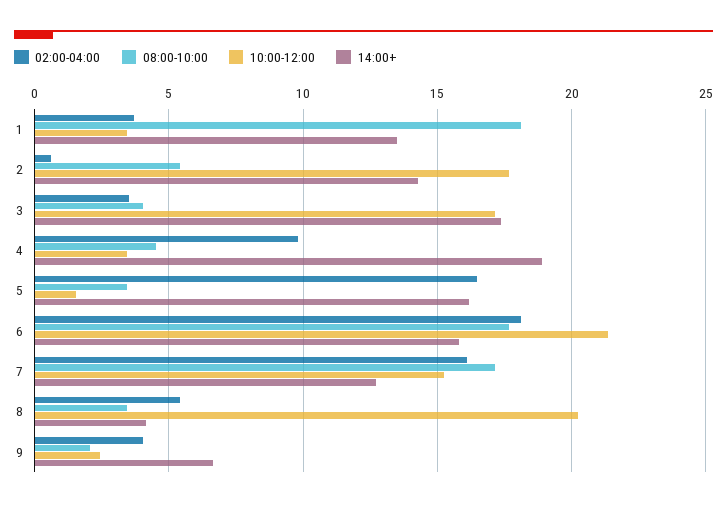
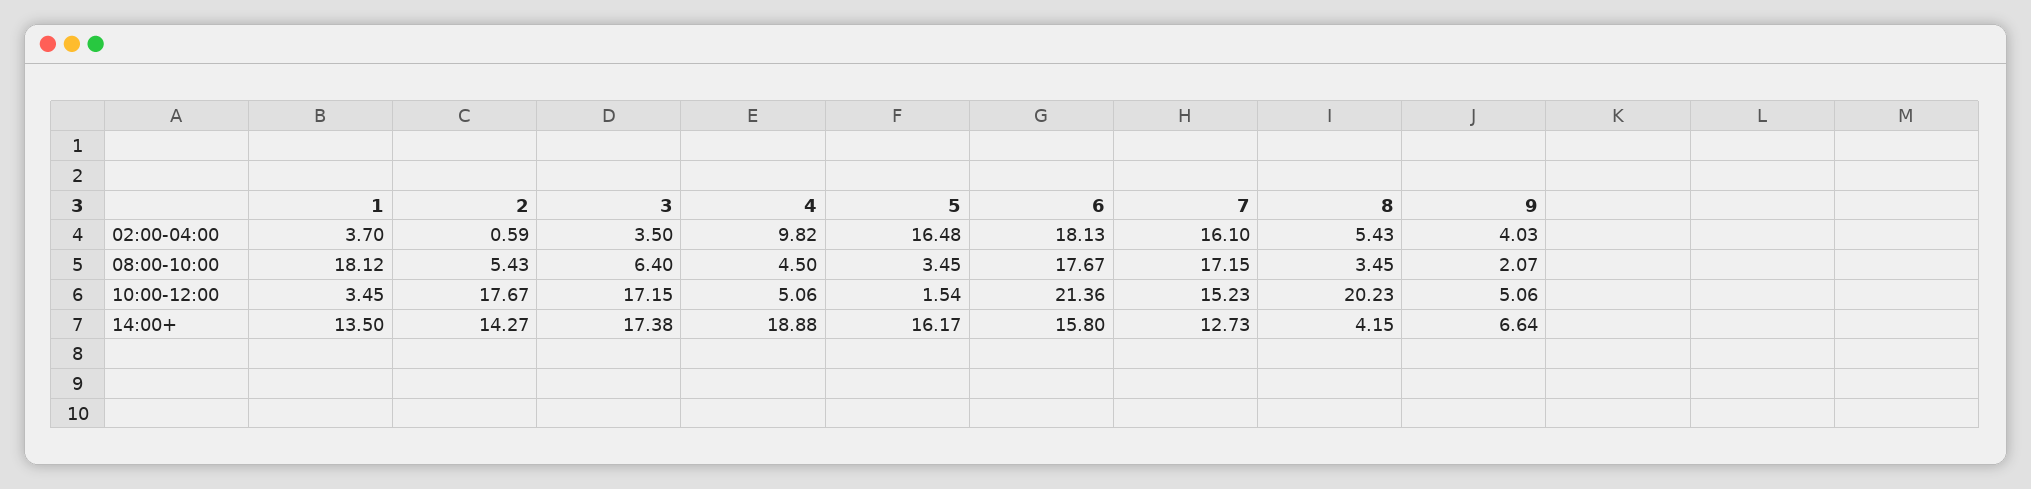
08:00-10:00, 3: 4 -> 6.4
10:00-12:00, 4: 3.5 -> 5.06
10:00-12:00, 9: 2.5 -> 5.06

